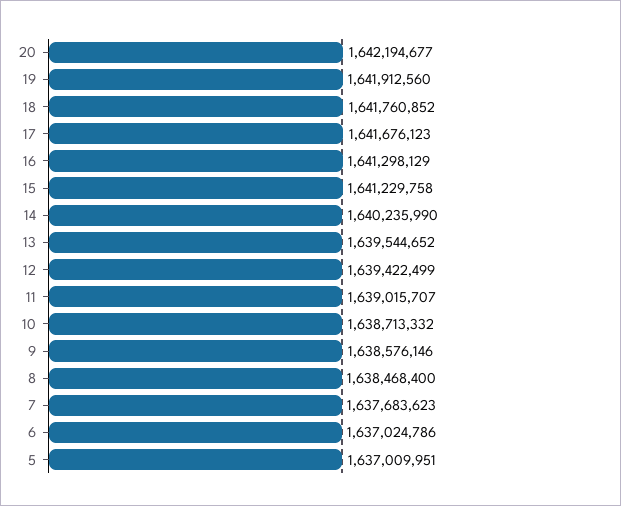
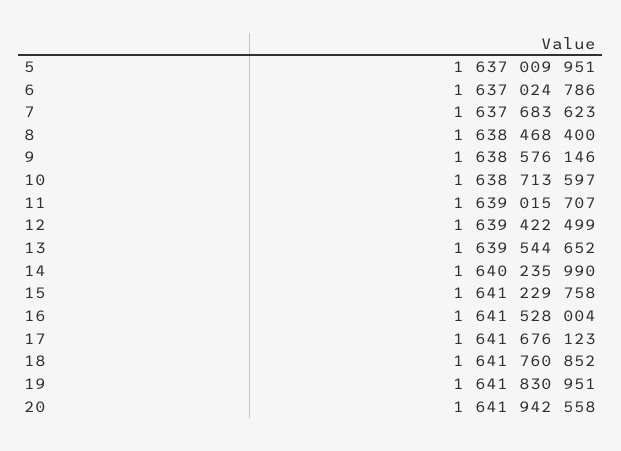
20: 1642194677 -> 1641942558
19: 1641912560 -> 1641830951
16: 1641298129 -> 1641528004
10: 1638713332 -> 1638713597

